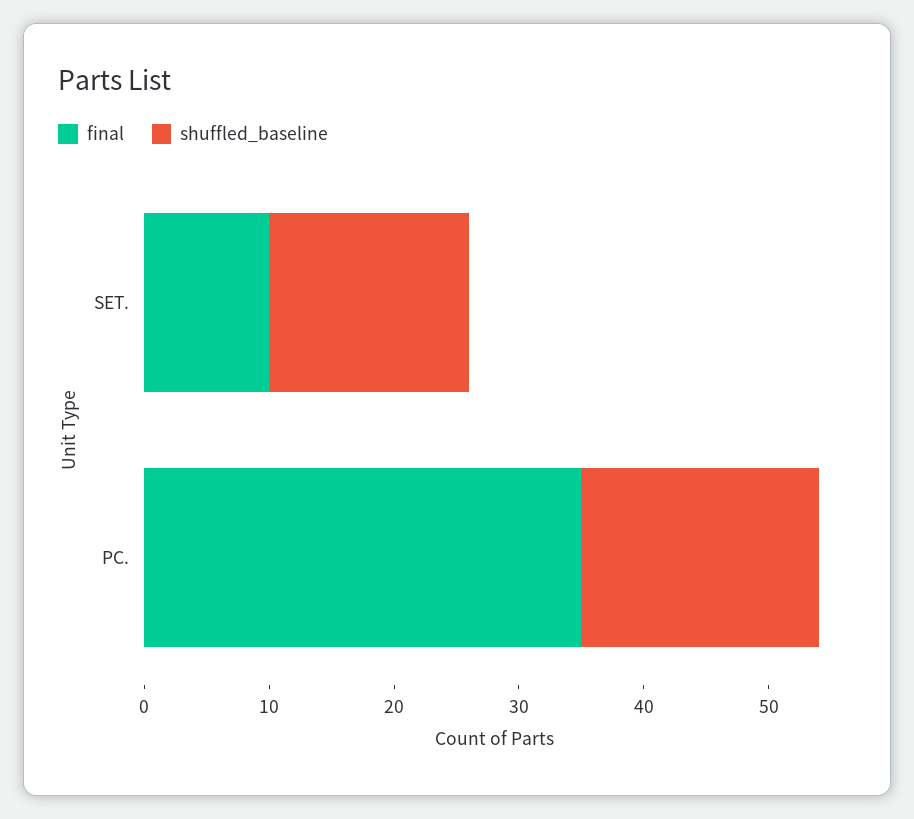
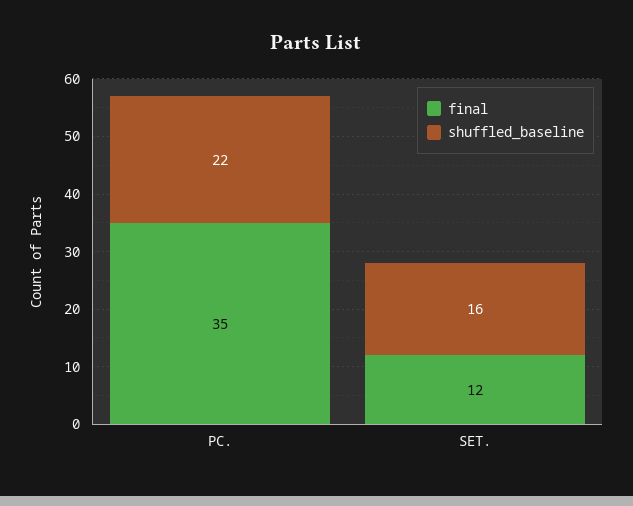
final, SET.: 10 -> 12
shuffled_baseline, PC.: 19 -> 22

